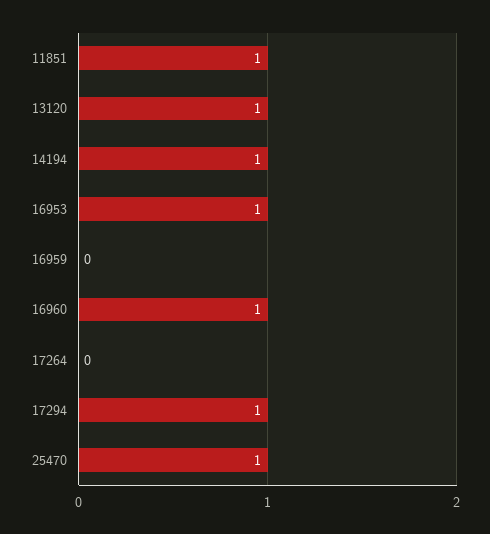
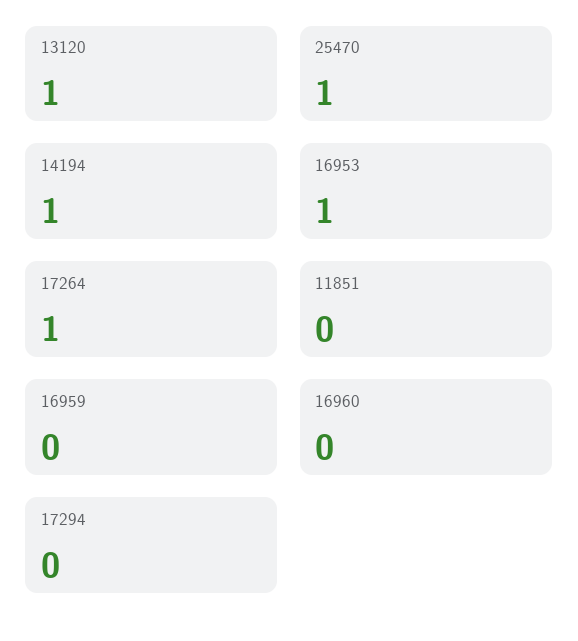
11851: 1 -> 0
16960: 1 -> 0
17264: 0 -> 1
17294: 1 -> 0

